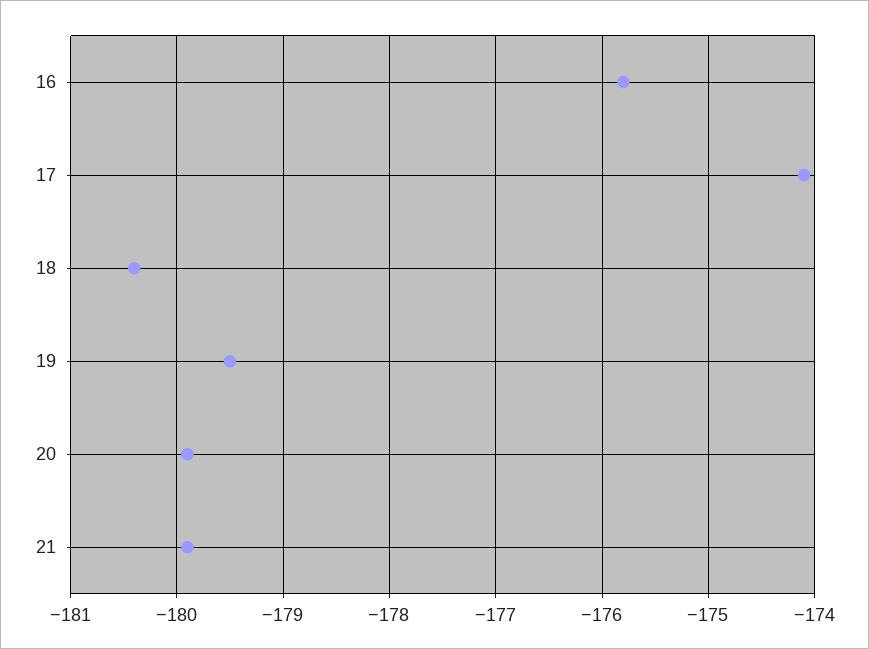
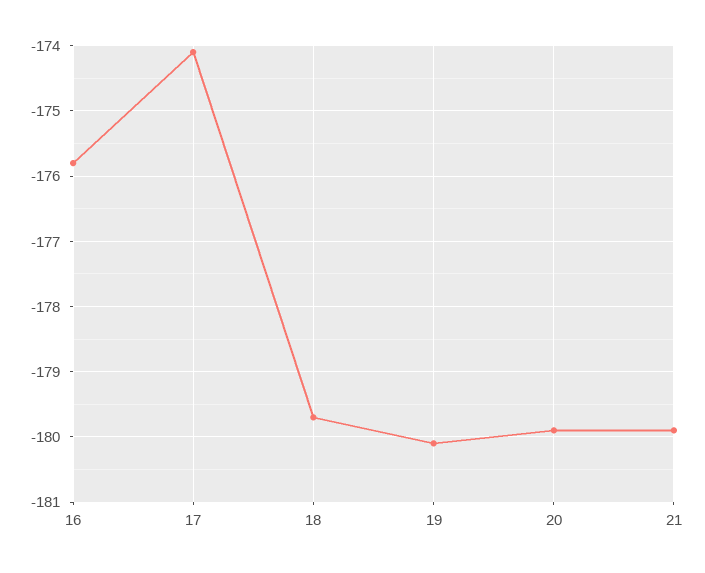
18: -180.4 -> -179.7
19: -179.5 -> -180.1

